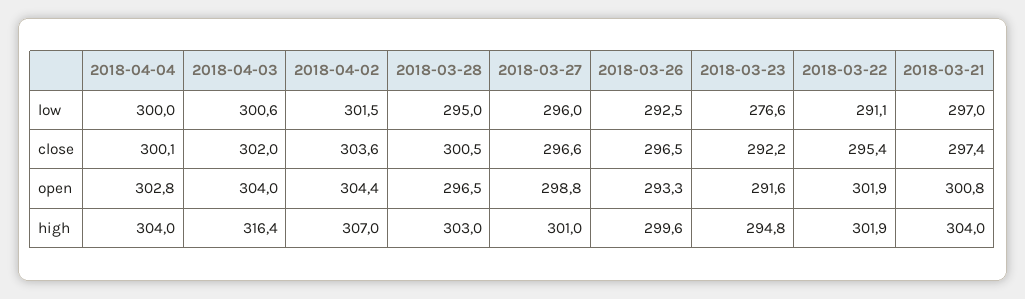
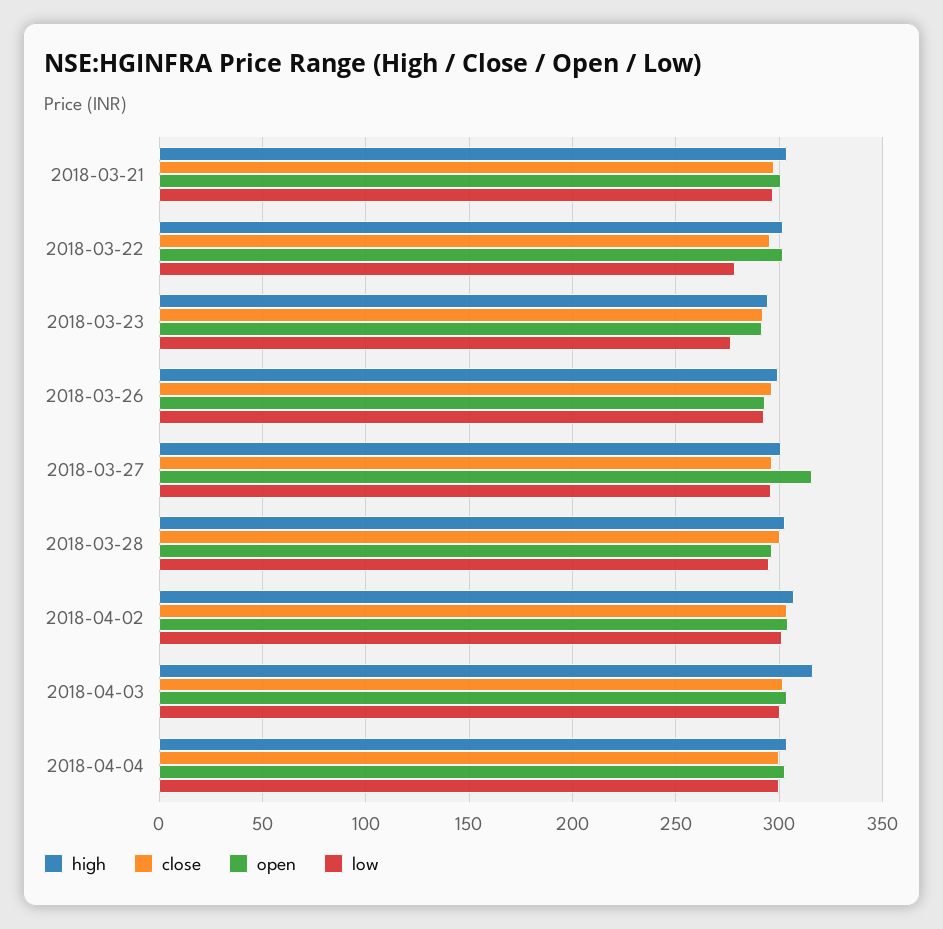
low, 2018-03-22: 291.1 -> 280
open, 2018-03-27: 298.8 -> 315

